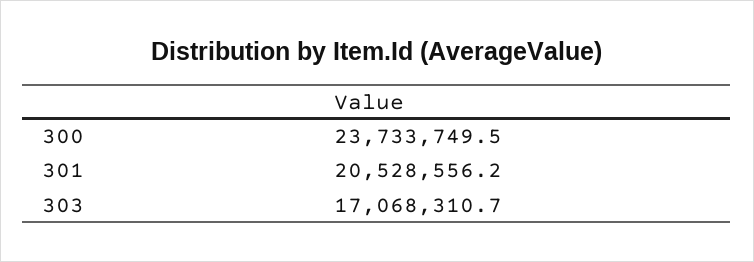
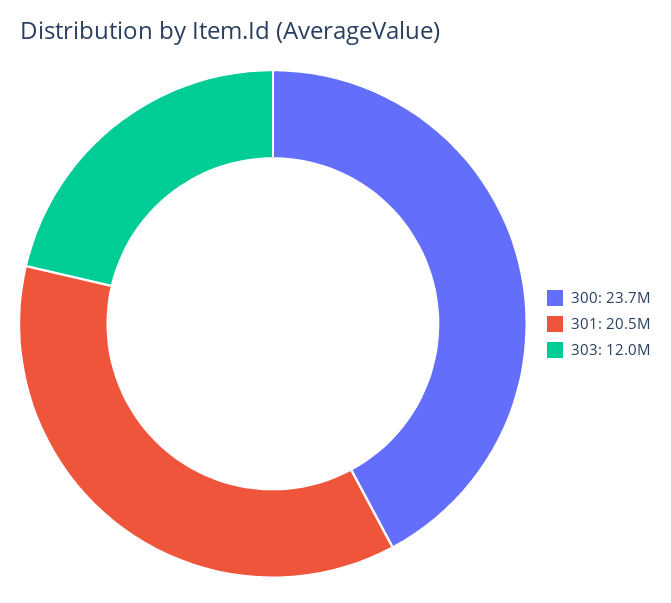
303: 17068310.7 -> 12000000

